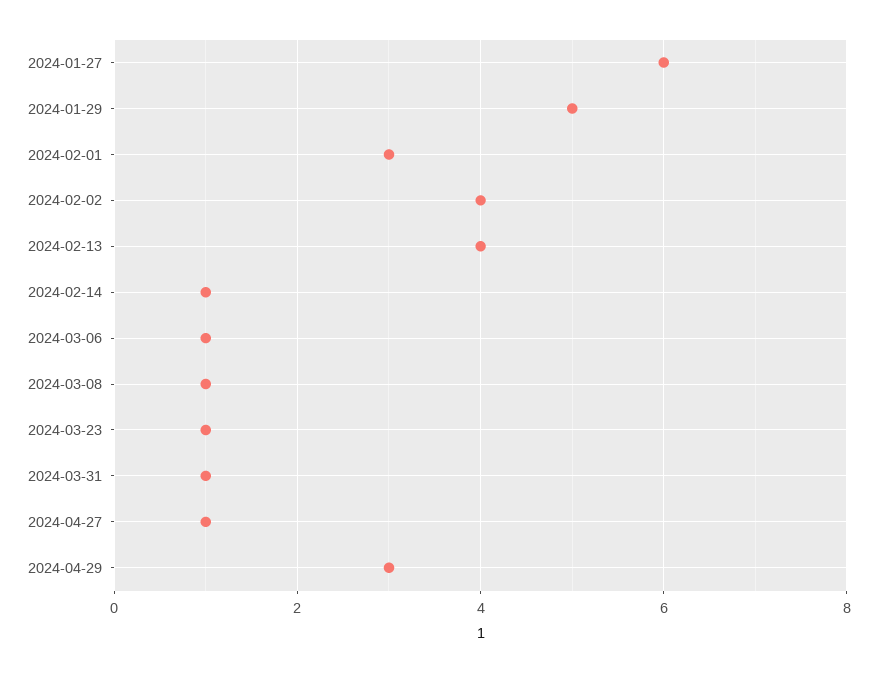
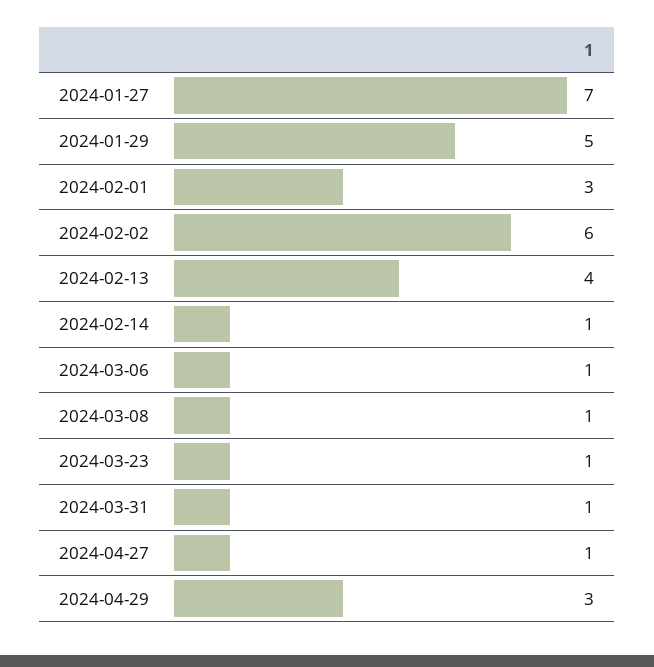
2024-01-27: 6 -> 7
2024-02-02: 4 -> 6

